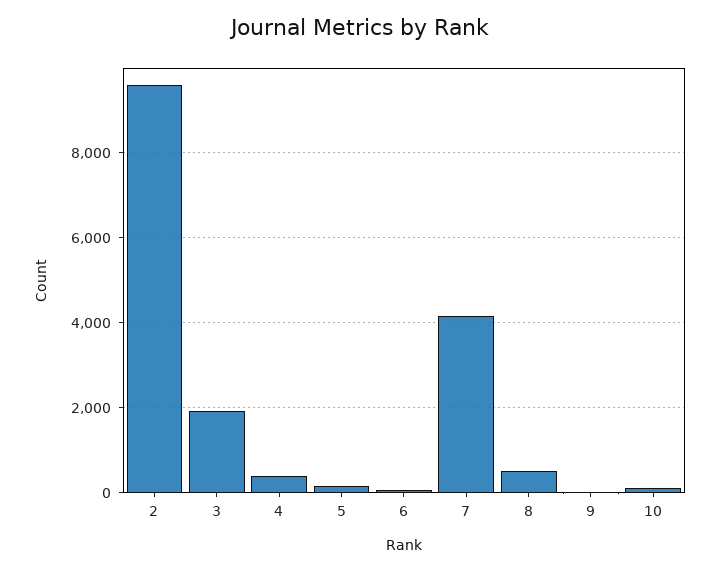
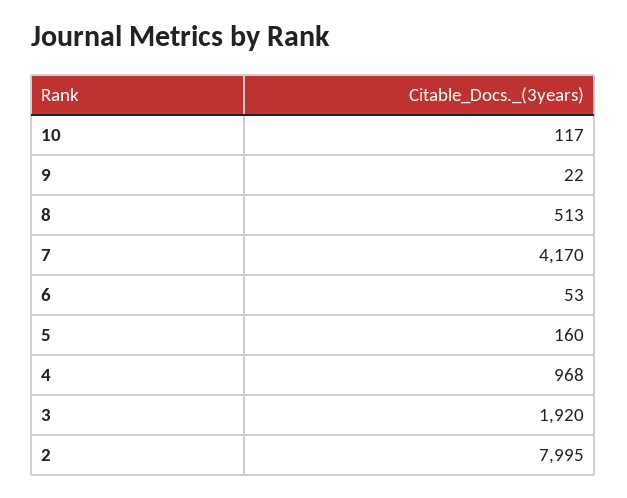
2: 9600 -> 7995
4: 400 -> 968

